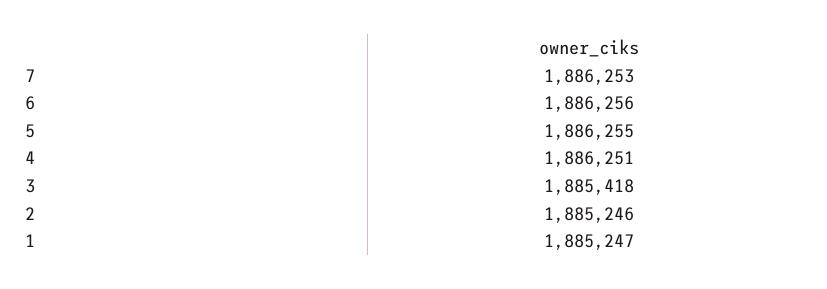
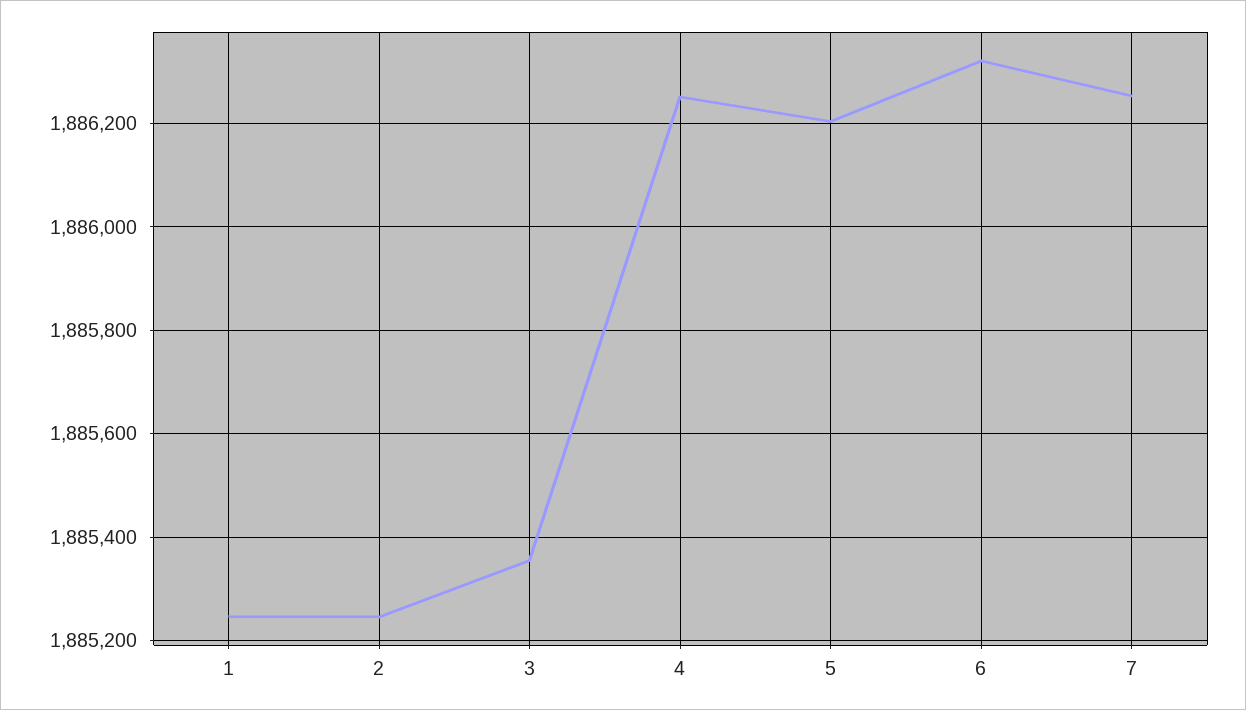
6: 1886256 -> 1886320
5: 1886255 -> 1886200
3: 1885418 -> 1885360

